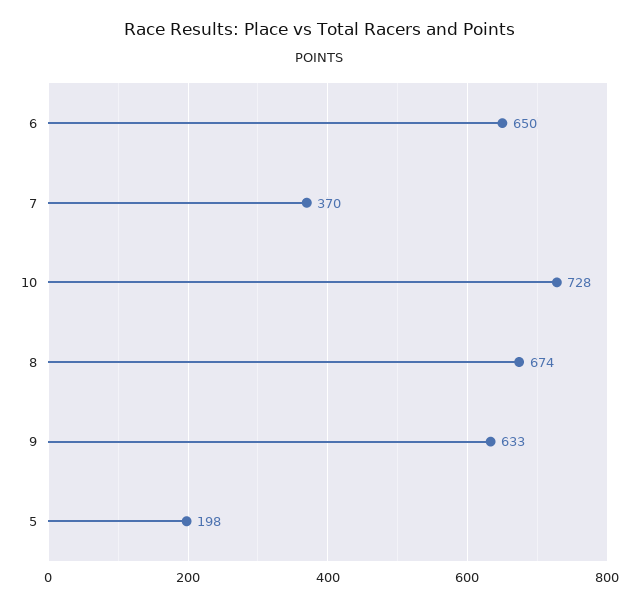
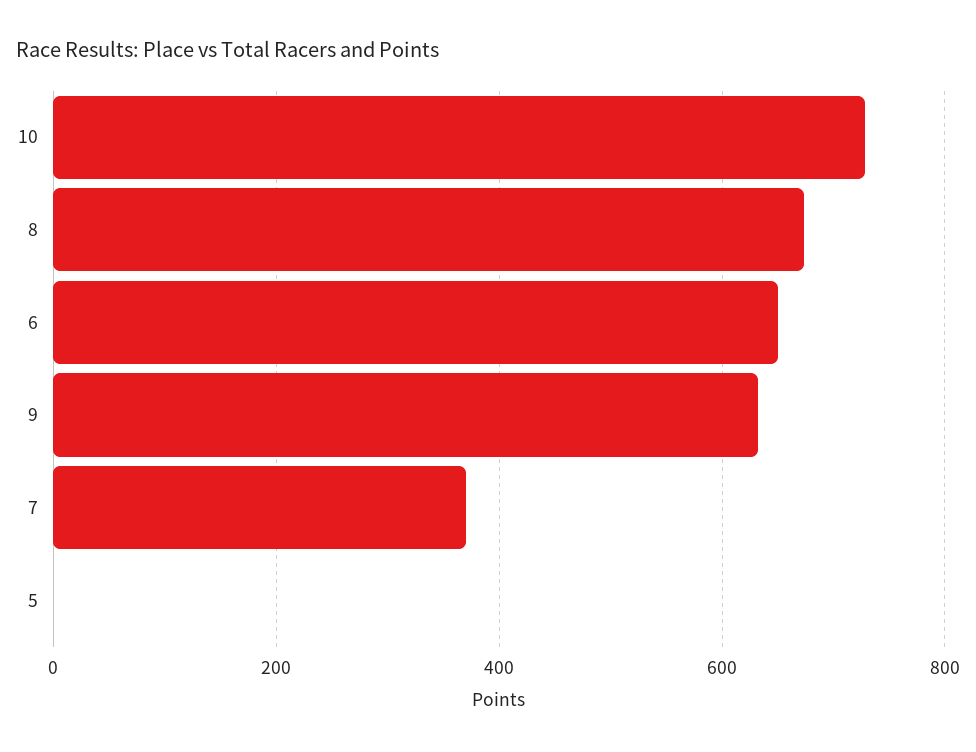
5: 198 -> 0

